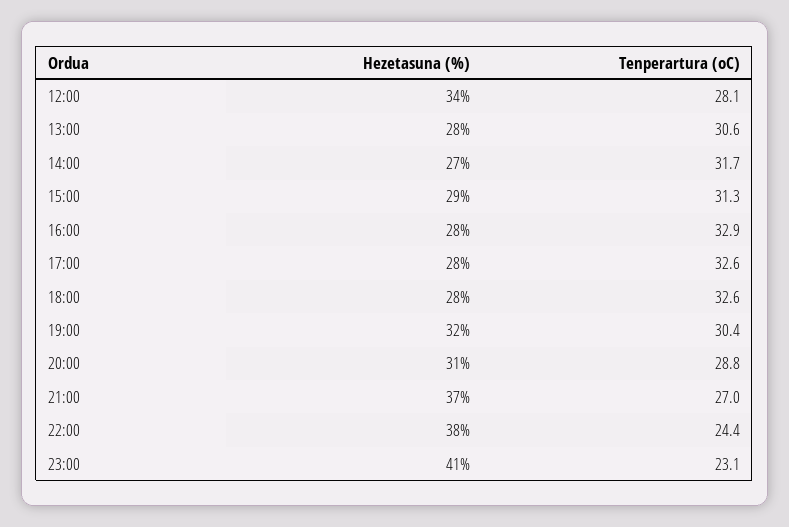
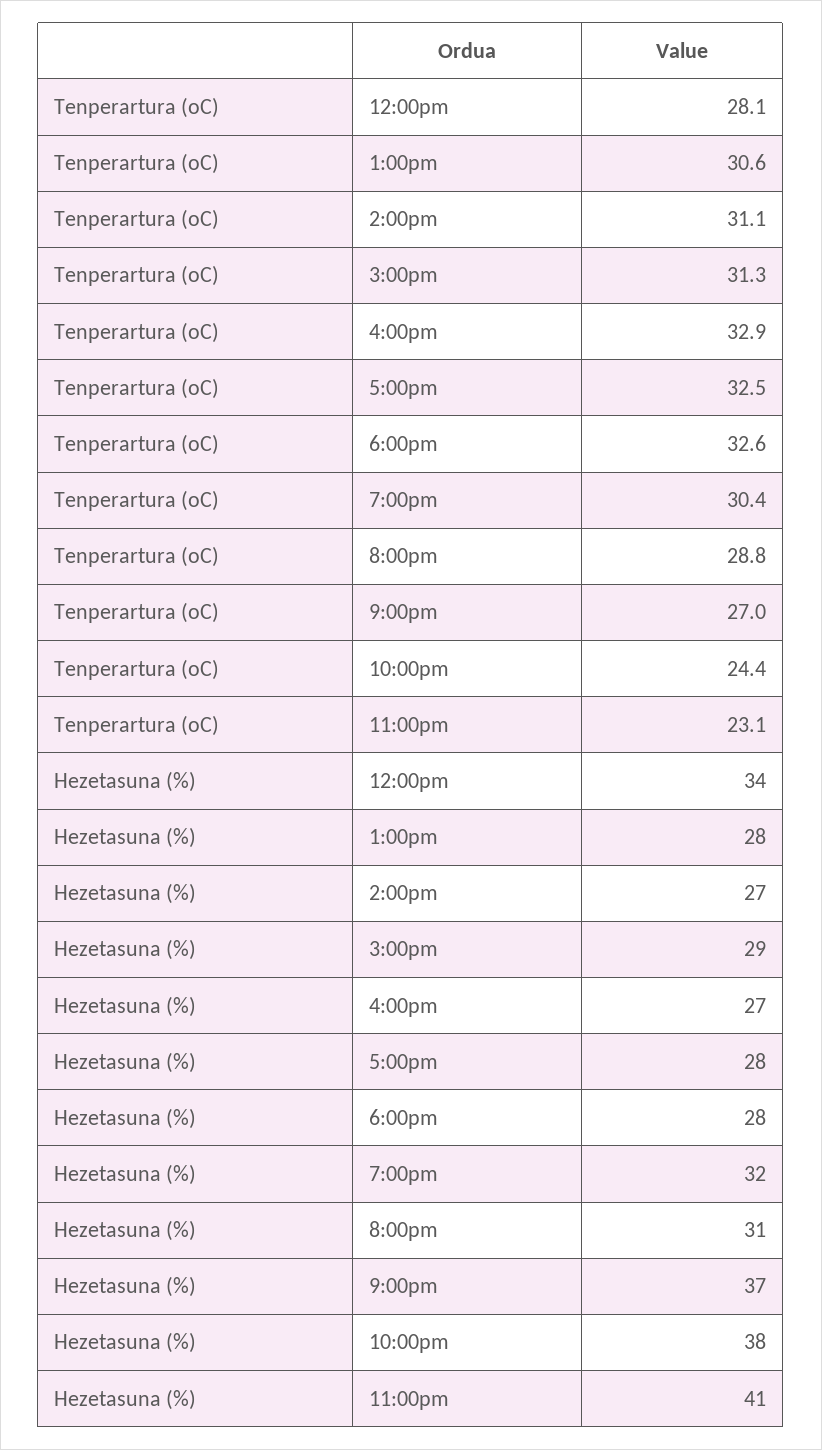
Tenperartura (oC), 14:00: 31.7 -> 31.1
Hezetasuna (%), 16:00: 28 -> 27
Tenperartura (oC), 17:00: 32.6 -> 32.5

